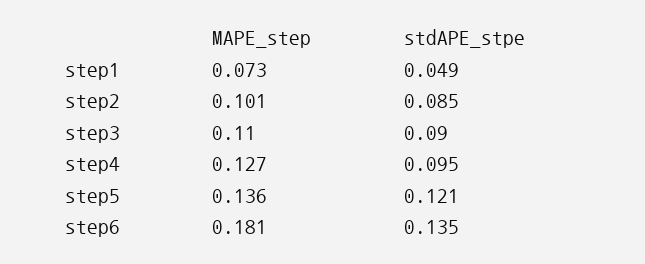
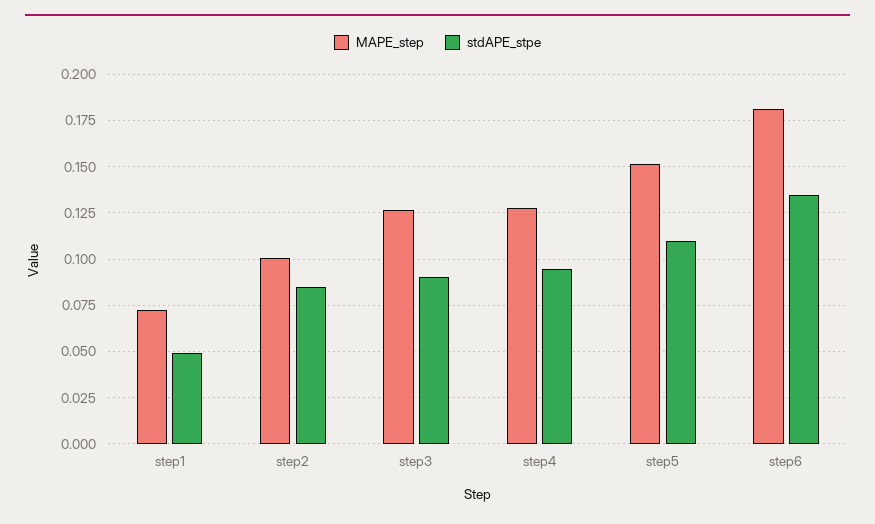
MAPE_step, step3: 0.11 -> 0.125
MAPE_step, step5: 0.136 -> 0.15
stdAPE_stpe, step5: 0.121 -> 0.11

